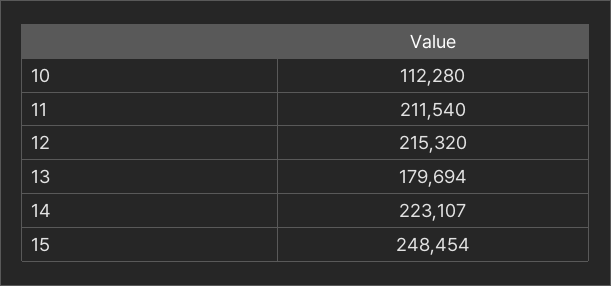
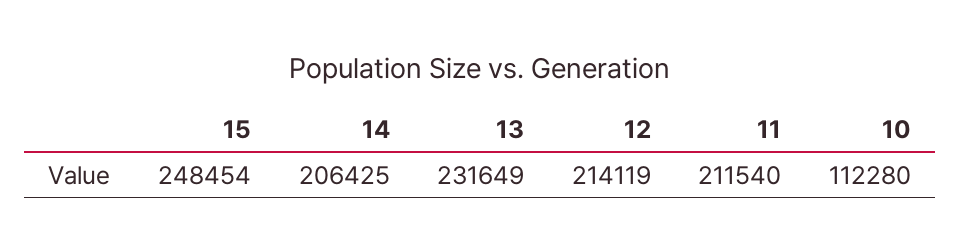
12: 215320 -> 214119
13: 179694 -> 231649
14: 223107 -> 206425

